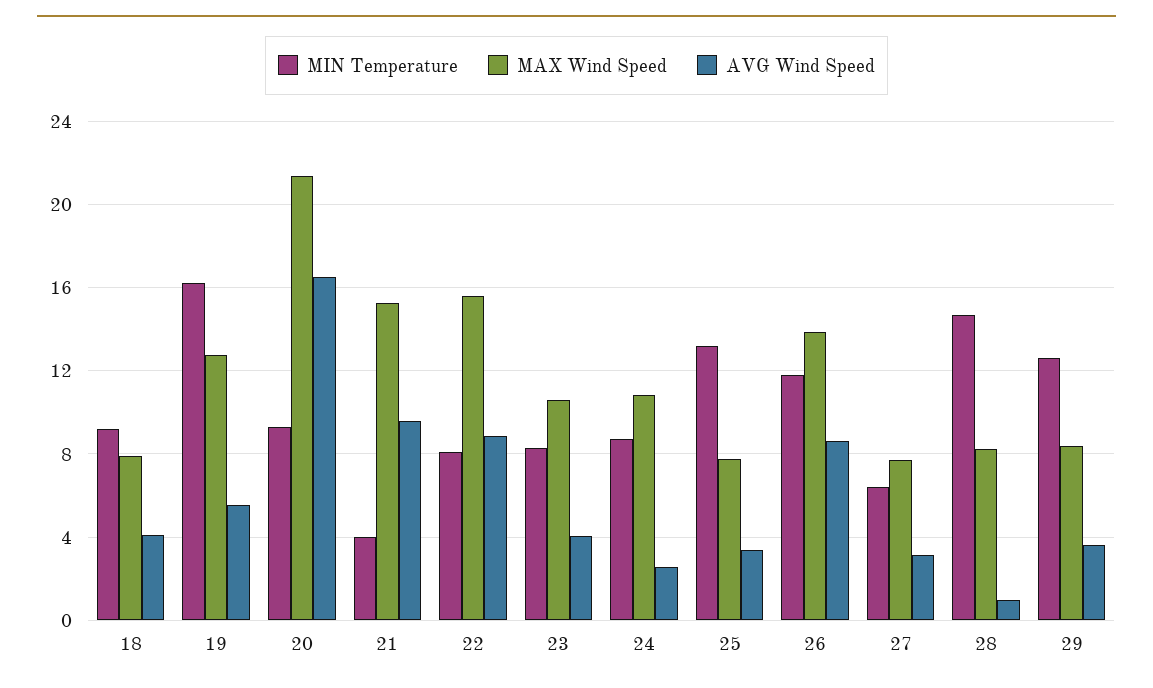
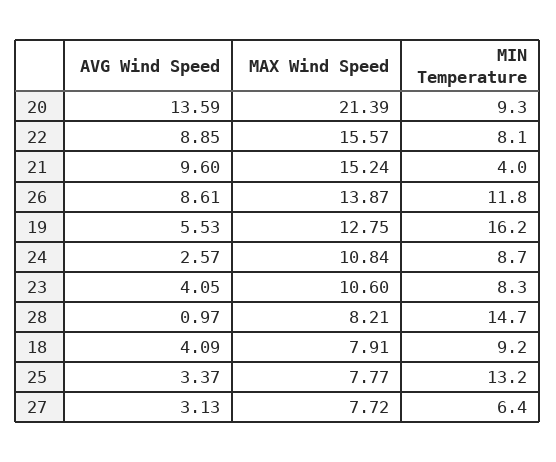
AVG Wind Speed, 20: 16.5 -> 13.59
MIN Temperature, 29: 12.5 -> none
MAX Wind Speed, 29: 8.5 -> none
AVG Wind Speed, 29: 3.5 -> none

